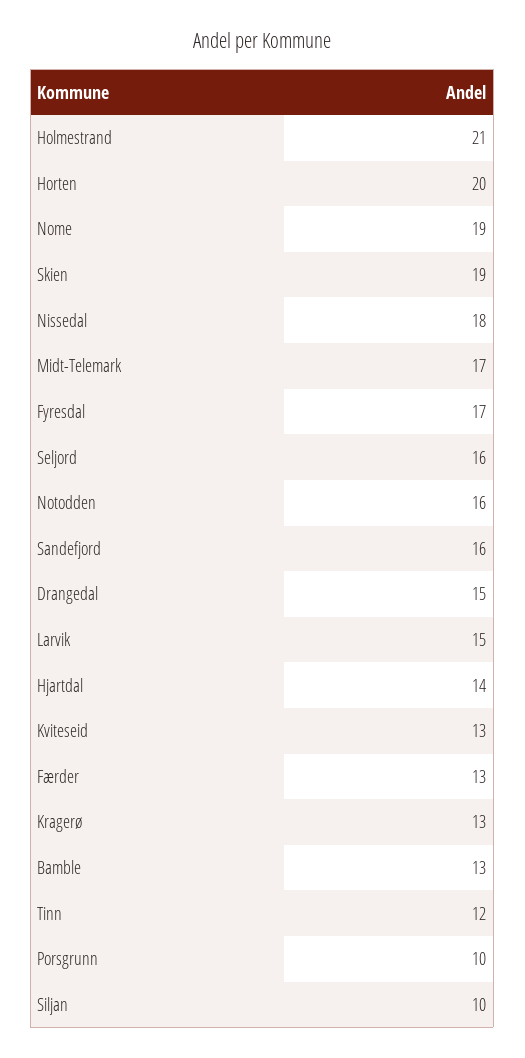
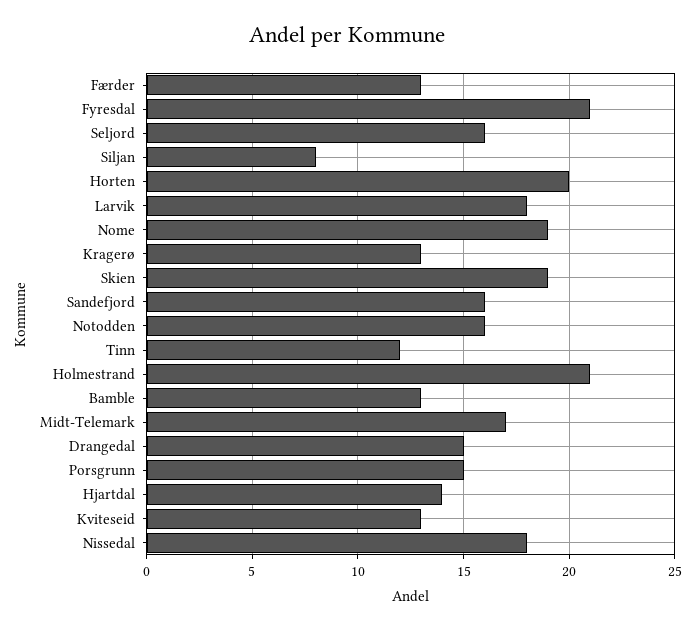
Fyresdal: 17 -> 21
Larvik: 15 -> 18
Porsgrunn: 10 -> 15
Siljan: 10 -> 8

